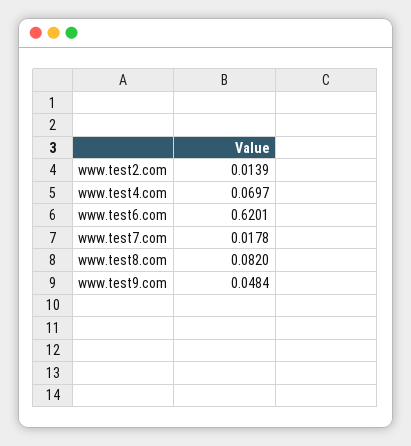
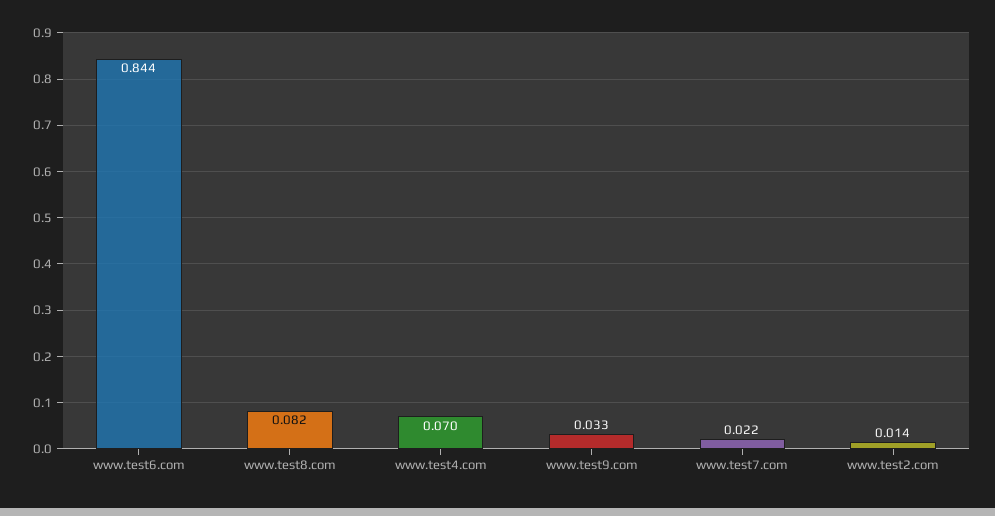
www.test6.com: 0.6201 -> 0.844
www.test7.com: 0.0178 -> 0.022
www.test9.com: 0.0484 -> 0.033

